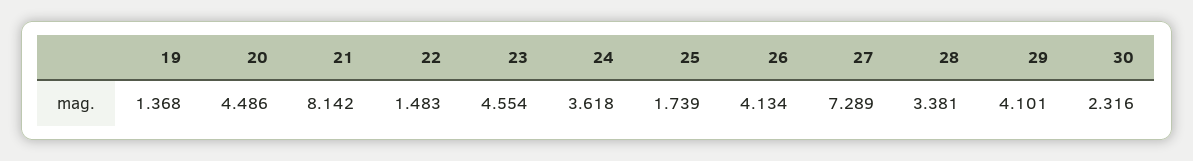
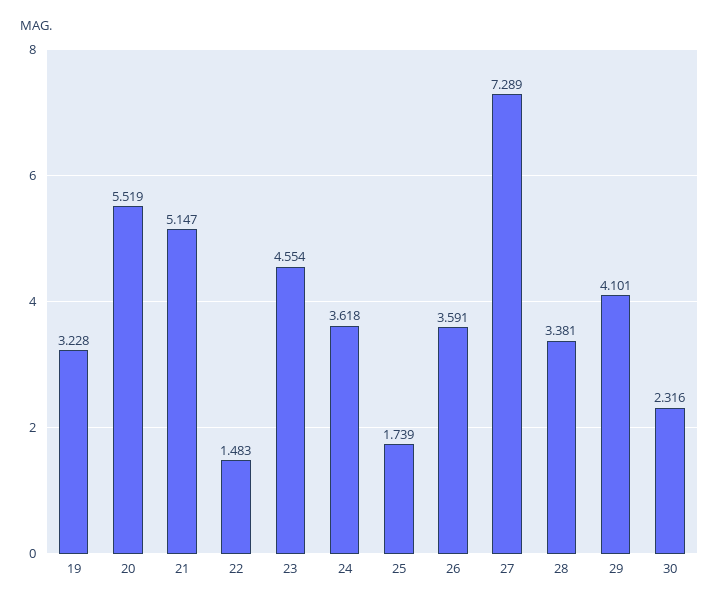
19: 1.368 -> 3.228
20: 4.486 -> 5.519
21: 8.142 -> 5.147
26: 4.134 -> 3.591

